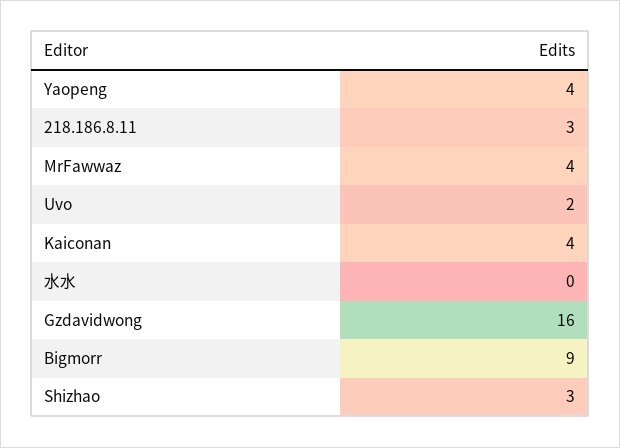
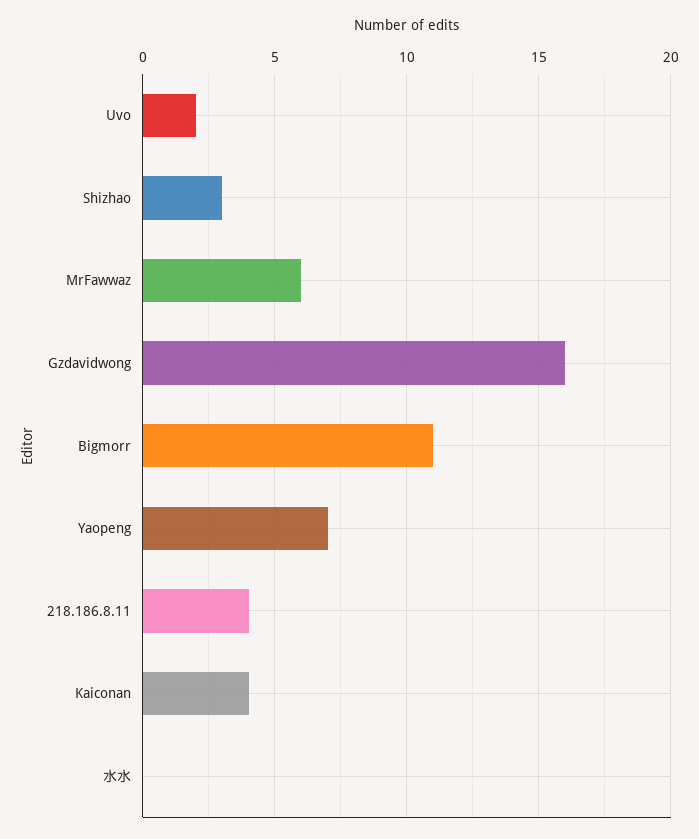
Yaopeng: 4 -> 7
218.186.8.11: 3 -> 4
MrFawwaz: 4 -> 6
Bigmorr: 9 -> 11

